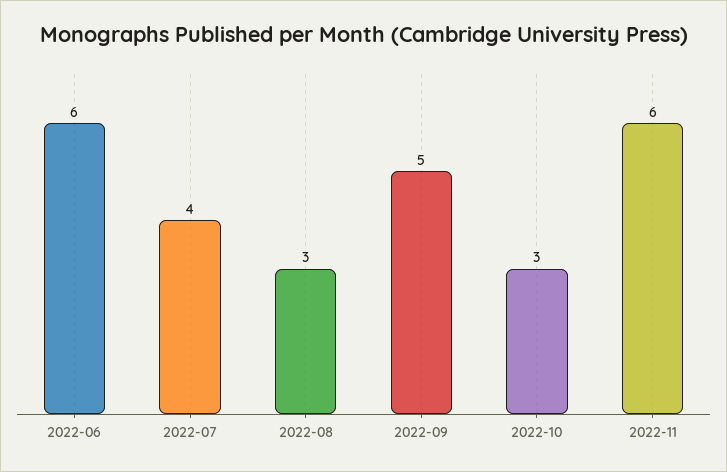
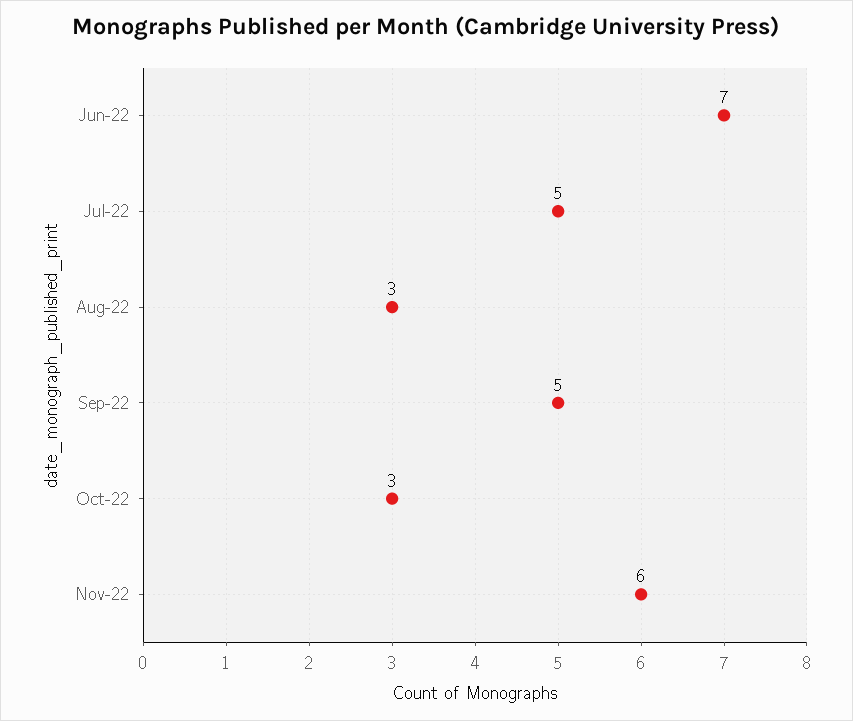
2022-06: 6 -> 7
2022-07: 4 -> 5

